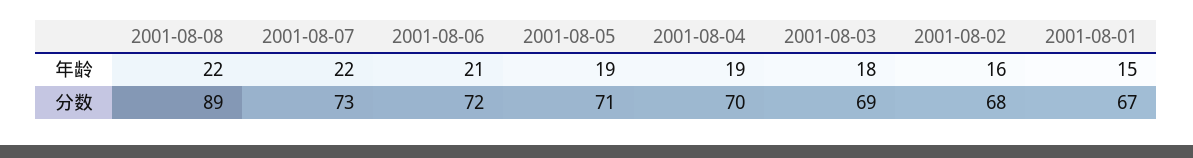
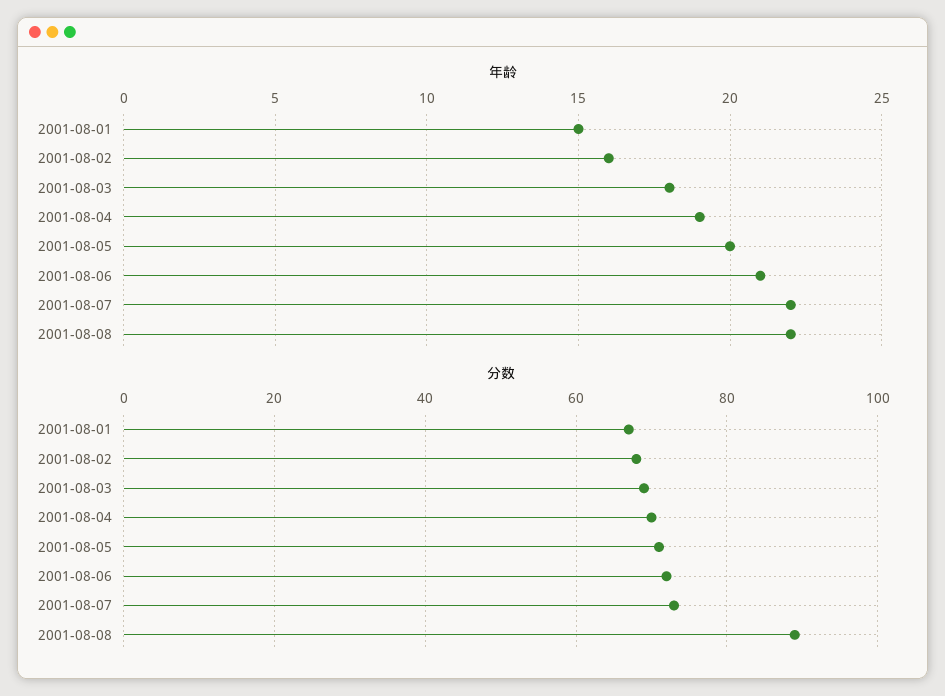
年龄, 2001-08-05: 19 -> 20

